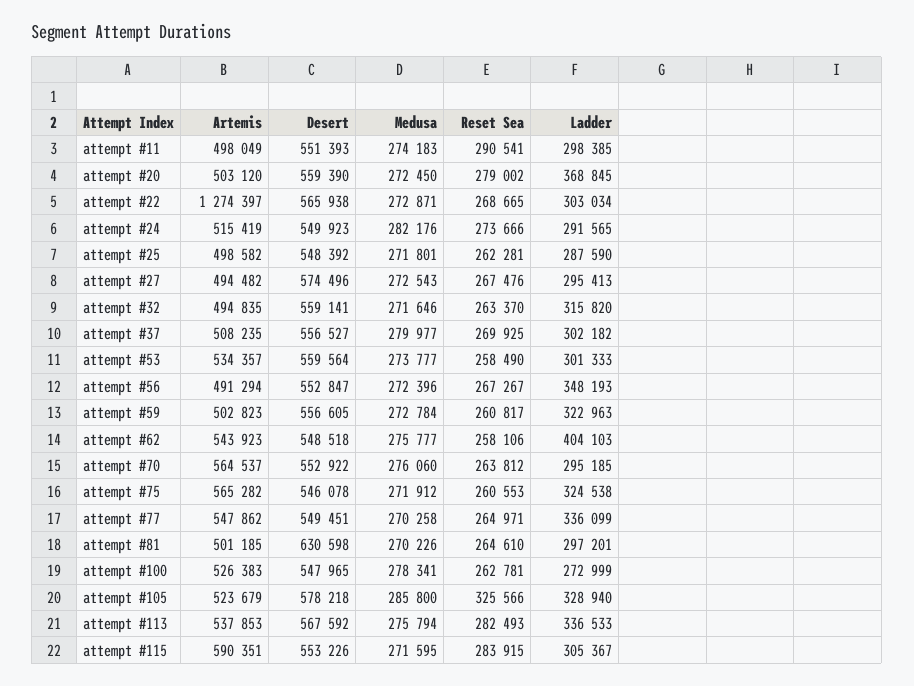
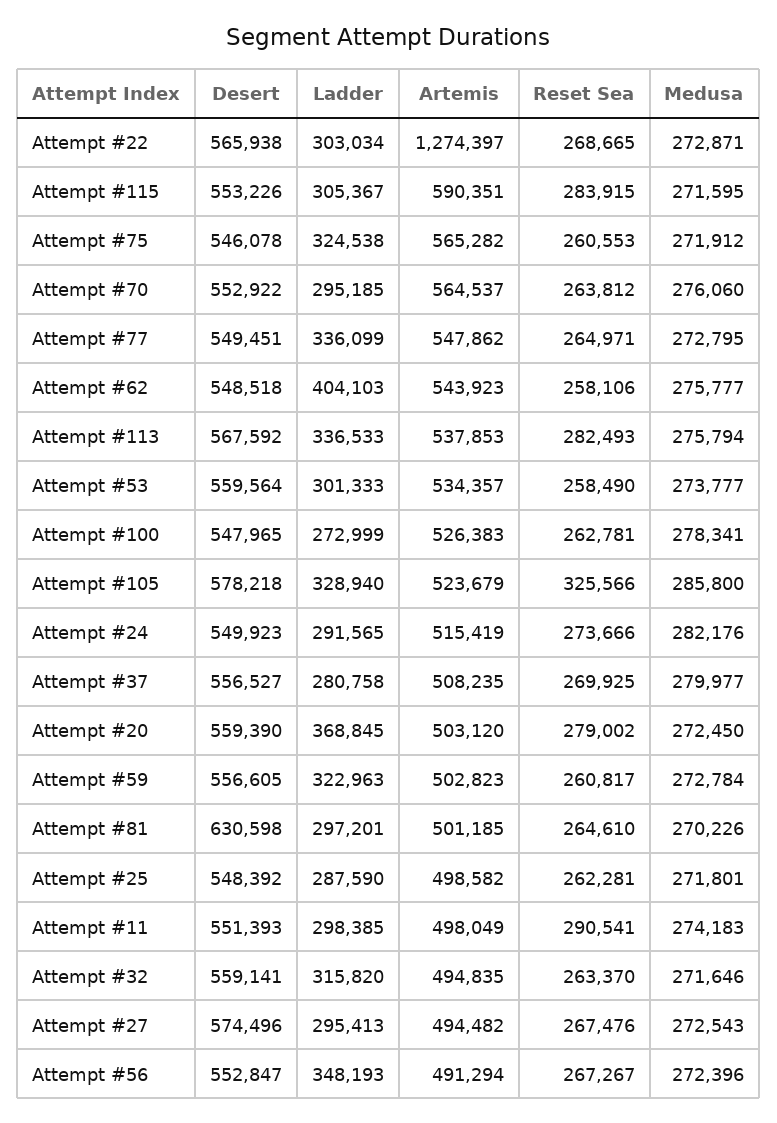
Ladder, attempt #37: 302182 -> 280758
Medusa, attempt #77: 270258 -> 272795

